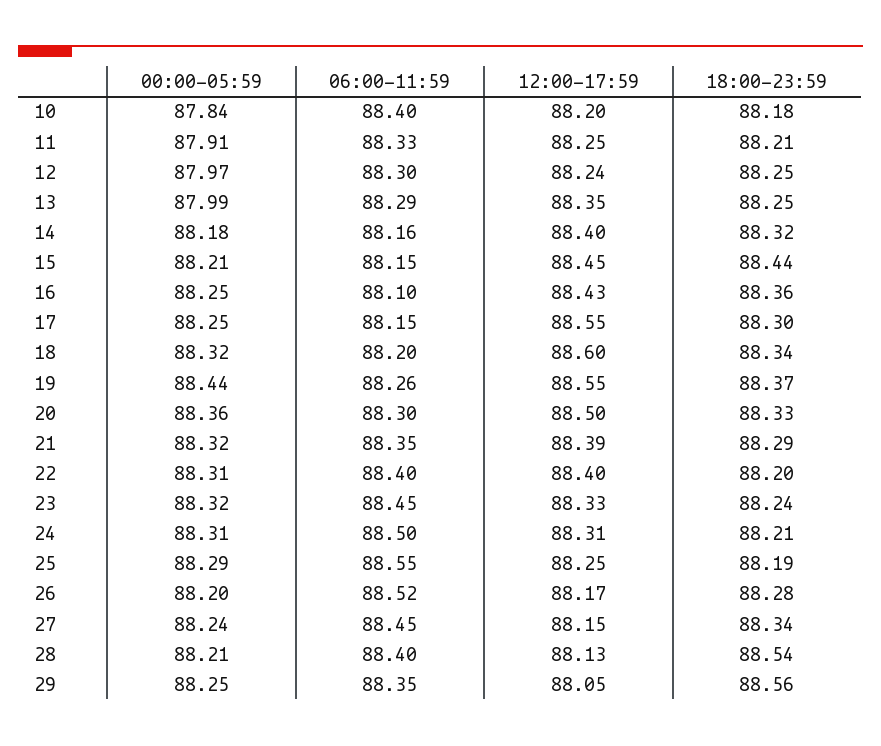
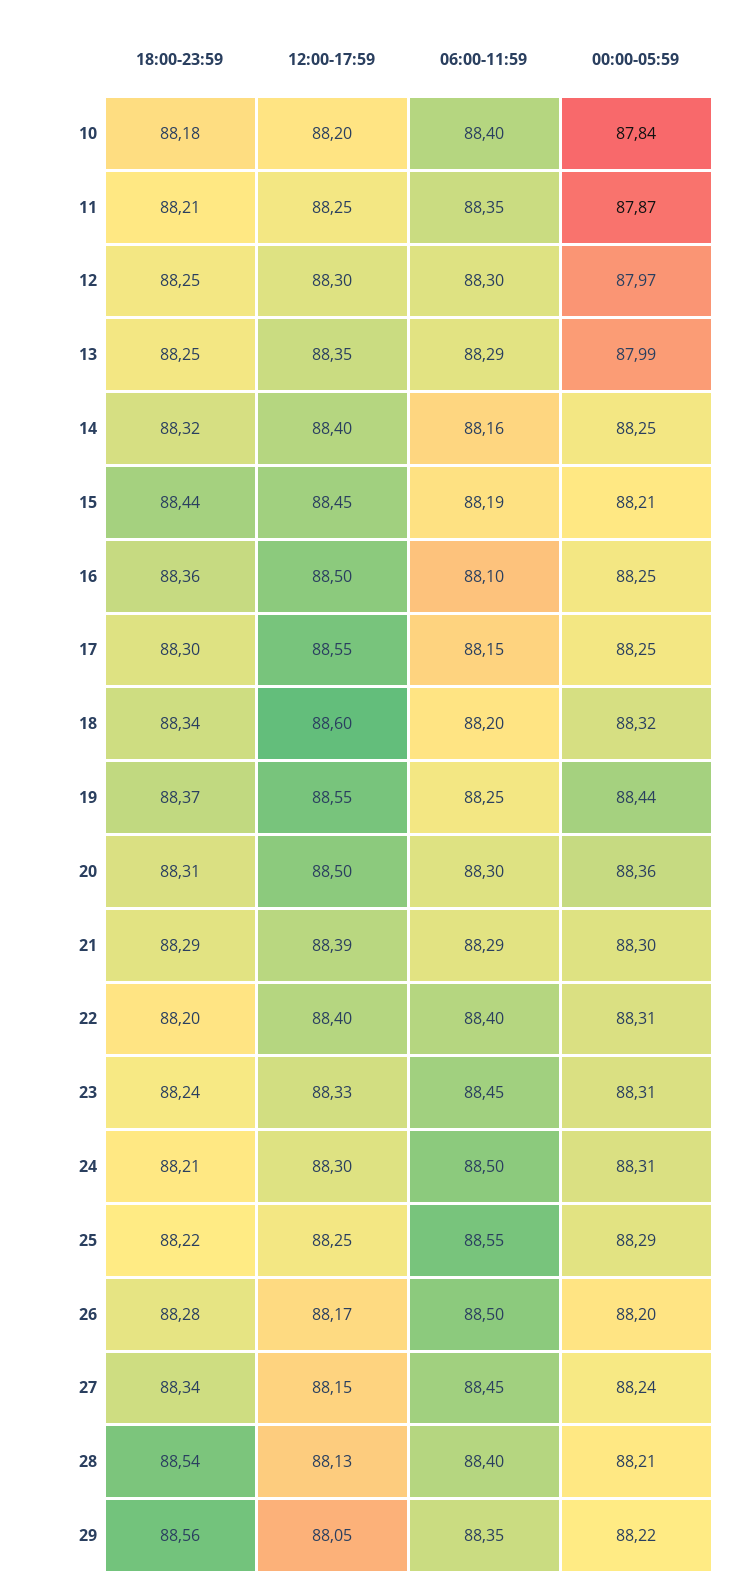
00:00-05:59, 11: 87.91 -> 87.87
06:00-11:59, 11: 88.33 -> 88.35
12:00-17:59, 12: 88.24 -> 88.3
00:00-05:59, 14: 88.18 -> 88.25
06:00-11:59, 15: 88.15 -> 88.19
12:00-17:59, 16: 88.43 -> 88.5
06:00-11:59, 19: 88.26 -> 88.25
18:00-23:59, 20: 88.33 -> 88.31
00:00-05:59, 21: 88.32 -> 88.3
06:00-11:59, 21: 88.35 -> 88.29
00:00-05:59, 23: 88.32 -> 88.31
12:00-17:59, 24: 88.31 -> 88.3
18:00-23:59, 25: 88.19 -> 88.22
06:00-11:59, 26: 88.52 -> 88.5
00:00-05:59, 29: 88.25 -> 88.22

